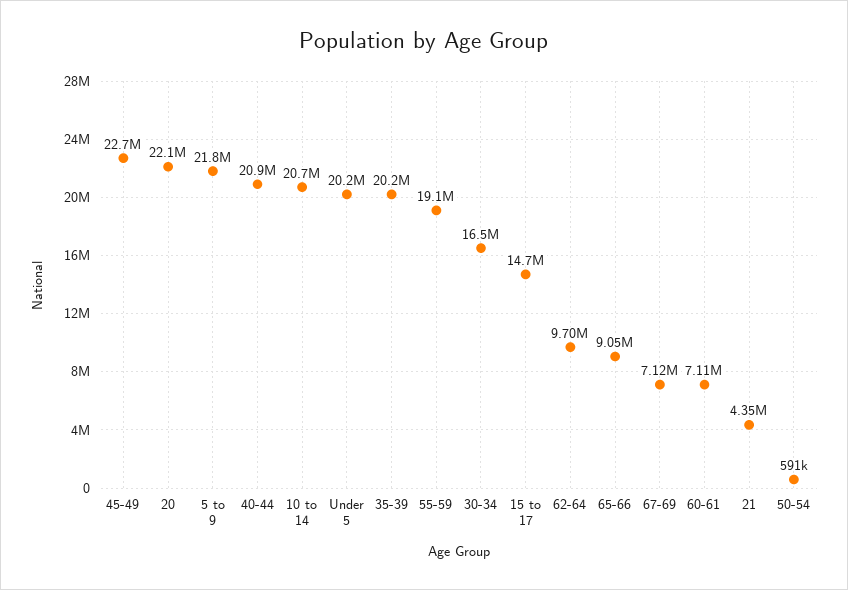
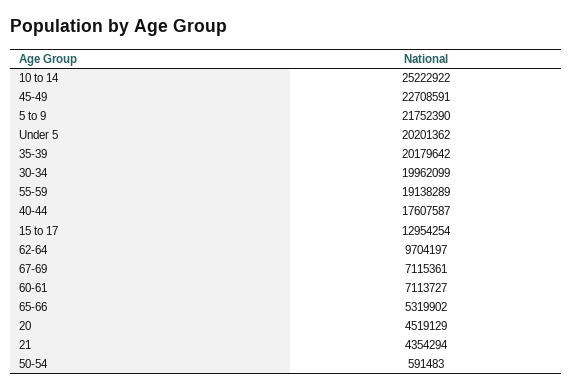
20: 22100000 -> 4519129
40-44: 20900000 -> 17607587
10 to 14: 20700000 -> 25222922
30-34: 16500000 -> 19962099
15 to 17: 14700000 -> 12954254
65-66: 9050000 -> 5319902

